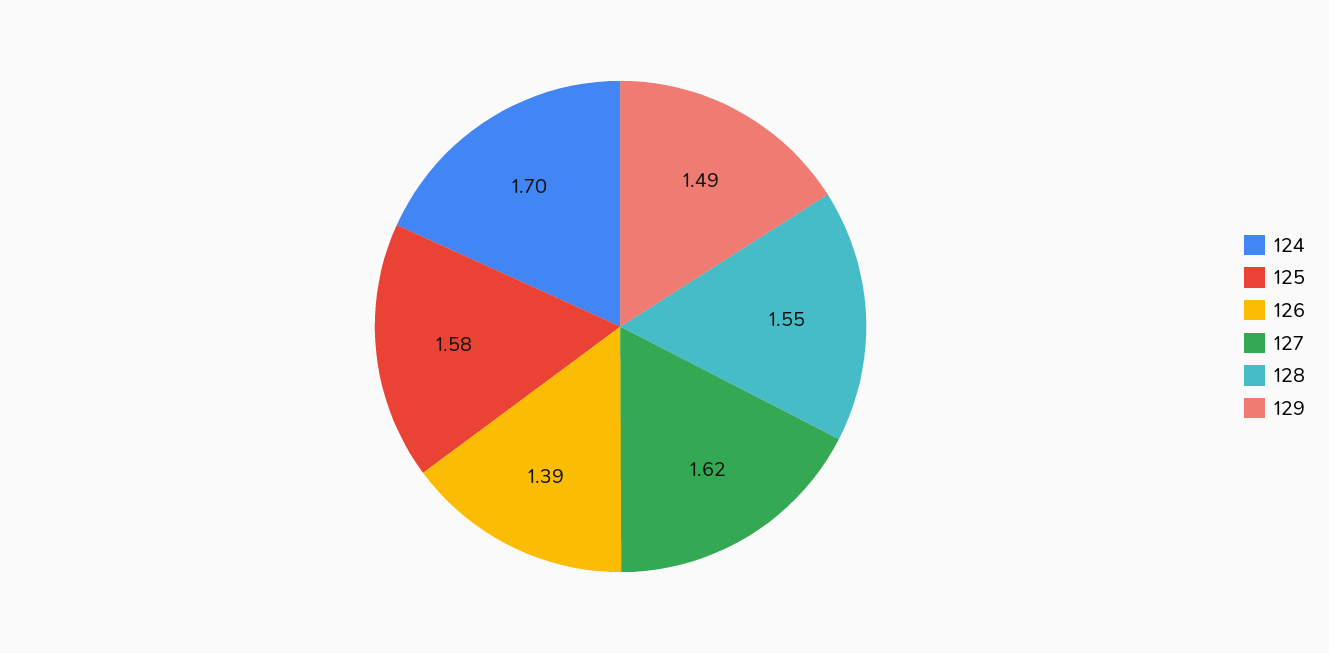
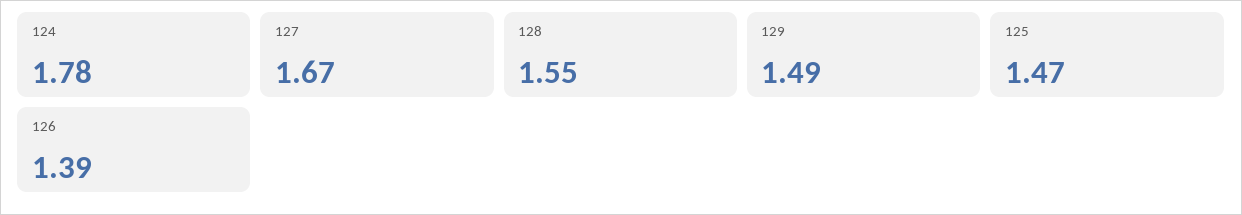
124: 1.7 -> 1.78
125: 1.58 -> 1.47
127: 1.62 -> 1.67

